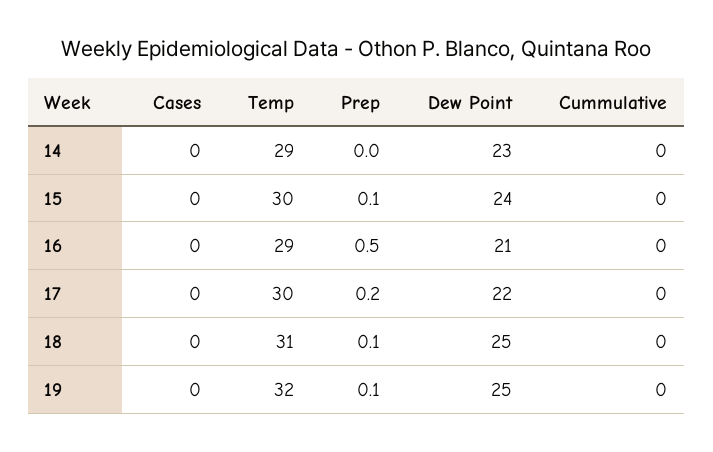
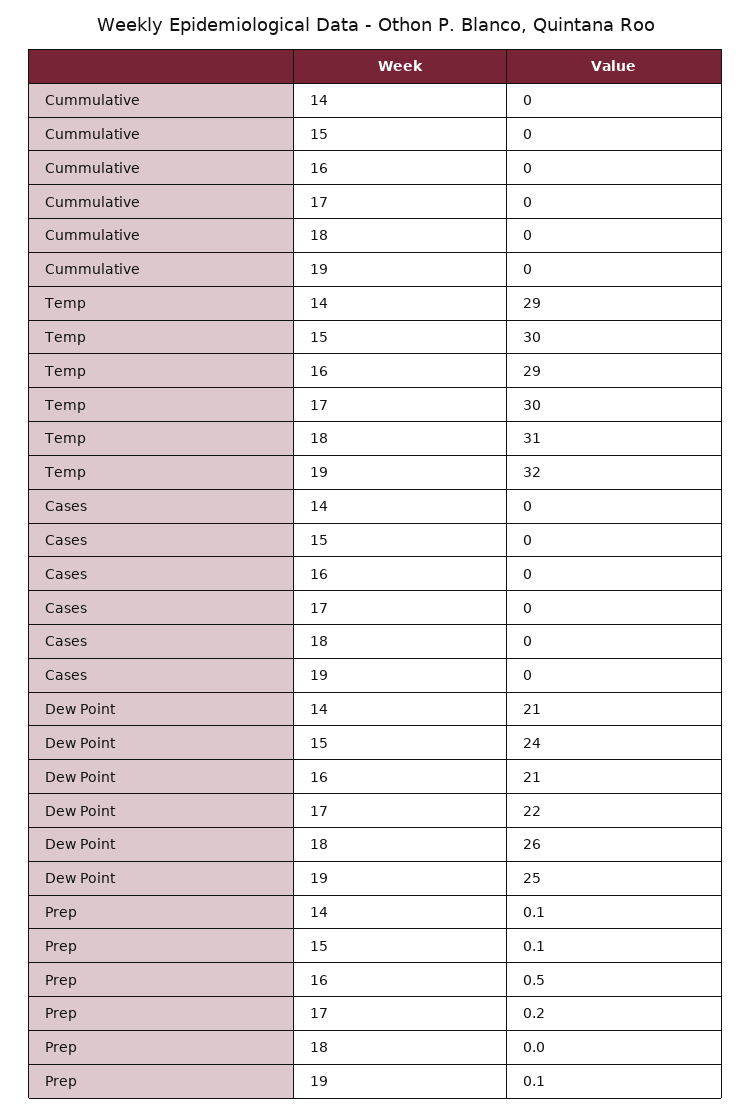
Prep, 14: 0 -> 0.1
Dew Point, 14: 23 -> 21
Prep, 18: 0.1 -> 0
Dew Point, 18: 25 -> 26

